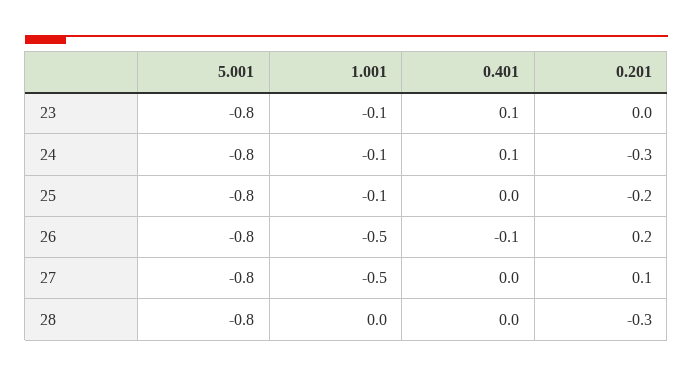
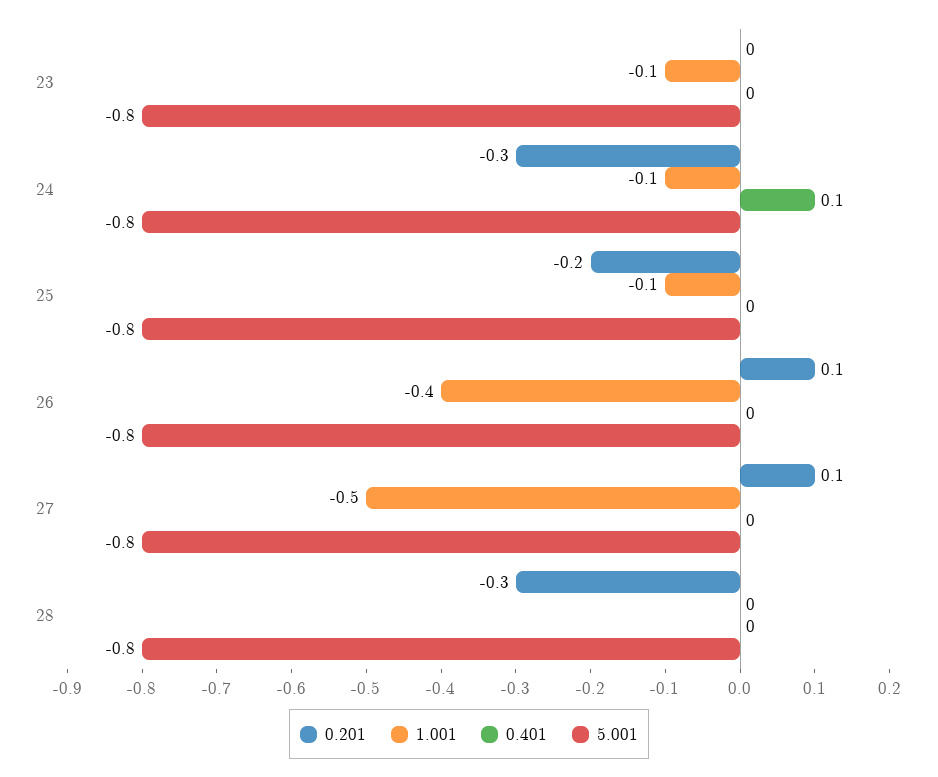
0.401, 23: 0.1 -> 0
1.001, 26: -0.5 -> -0.4
0.401, 26: -0.1 -> 0
0.201, 26: 0.2 -> 0.1

